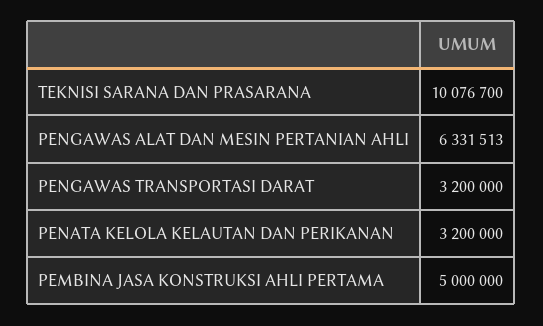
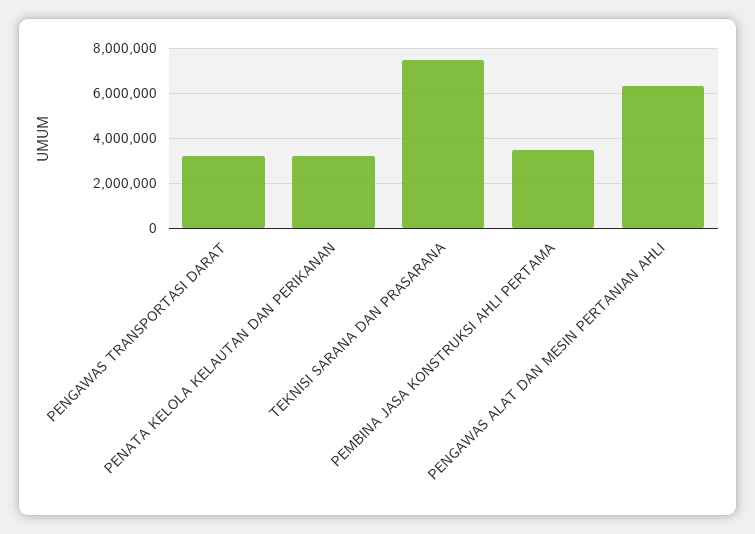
TEKNISI SARANA DAN PRASARANA: 10076700 -> 7500000
PEMBINA JASA KONSTRUKSI AHLI PERTAMA: 5000000 -> 3500000

